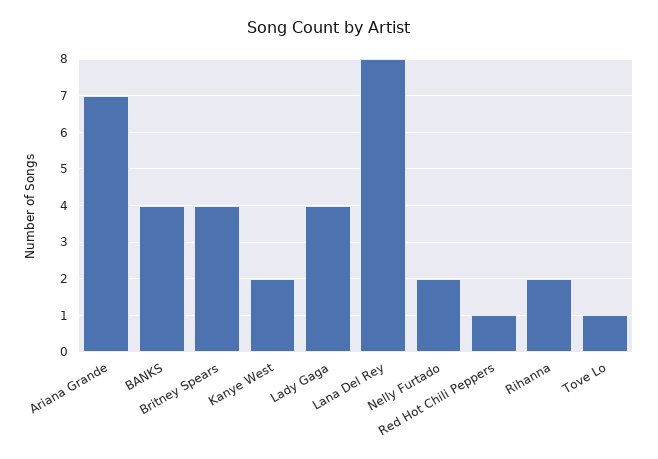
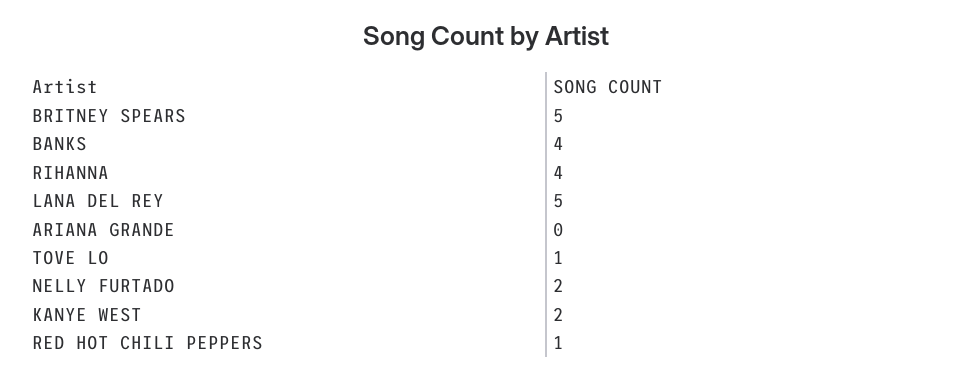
Ariana Grande: 7 -> 0
Britney Spears: 4 -> 5
Lady Gaga: 4 -> none
Lana Del Rey: 8 -> 5
Rihanna: 2 -> 4

